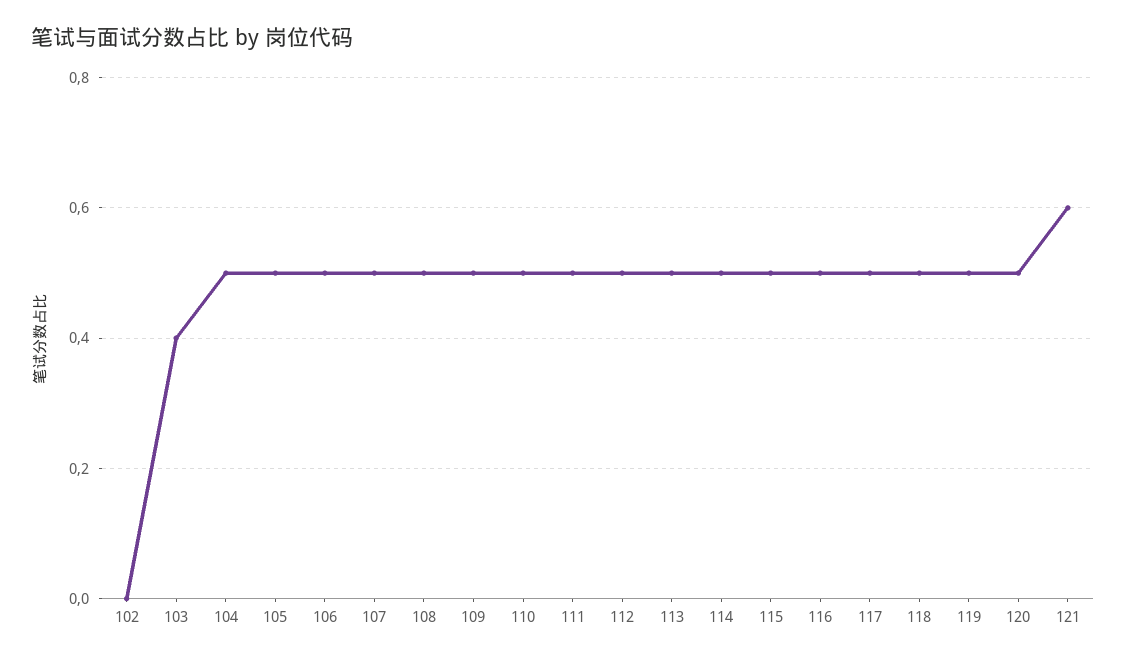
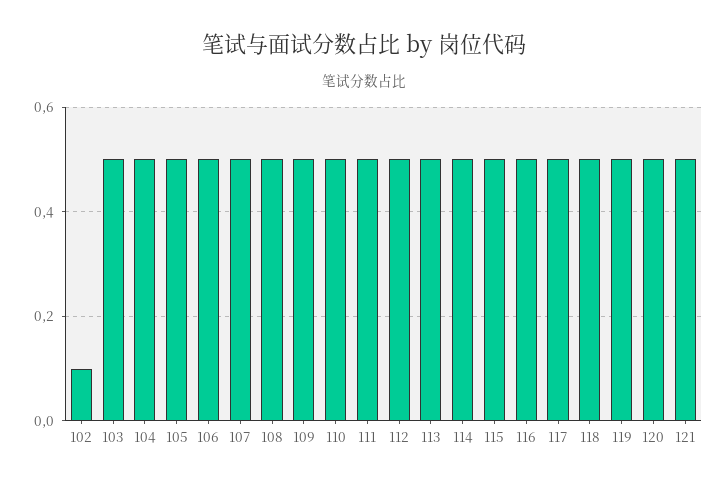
102: 0 -> 0.1
103: 0.4 -> 0.5
121: 0.6 -> 0.5

